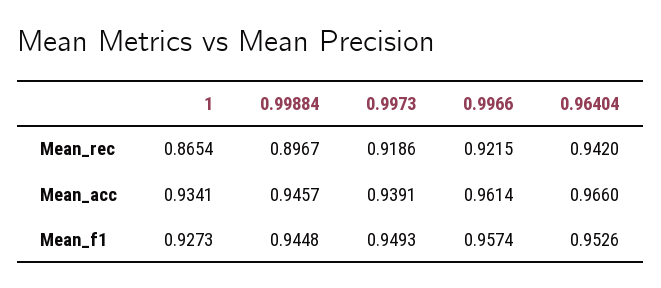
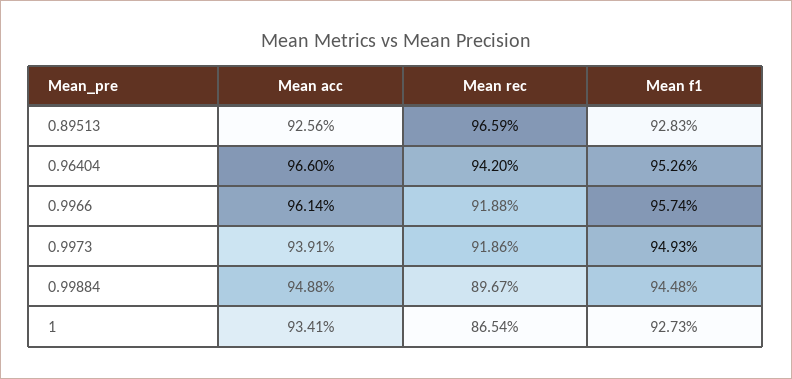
0.9966, Mean_rec: 0.9215 -> 0.9188
0.99884, Mean_acc: 0.9457 -> 0.9488
0.89513, Mean_acc: none -> 0.9256
0.89513, Mean_rec: none -> 0.9659
0.89513, Mean_f1: none -> 0.9283

